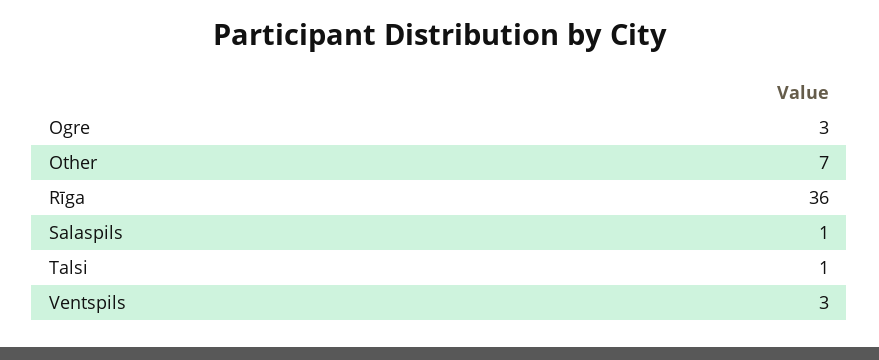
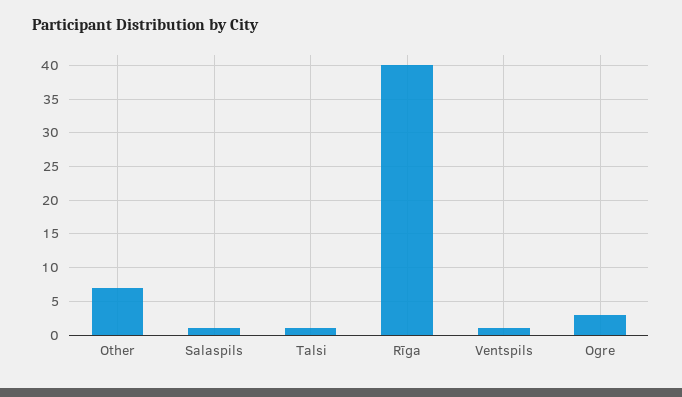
Rīga: 36 -> 40
Ventspils: 3 -> 1

